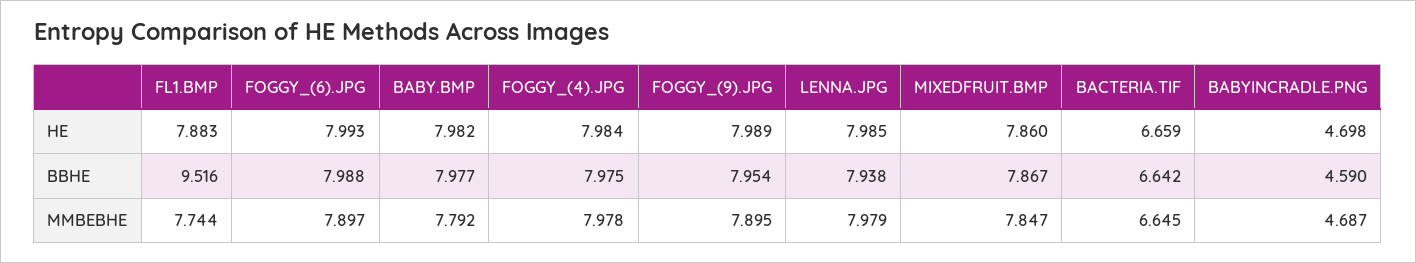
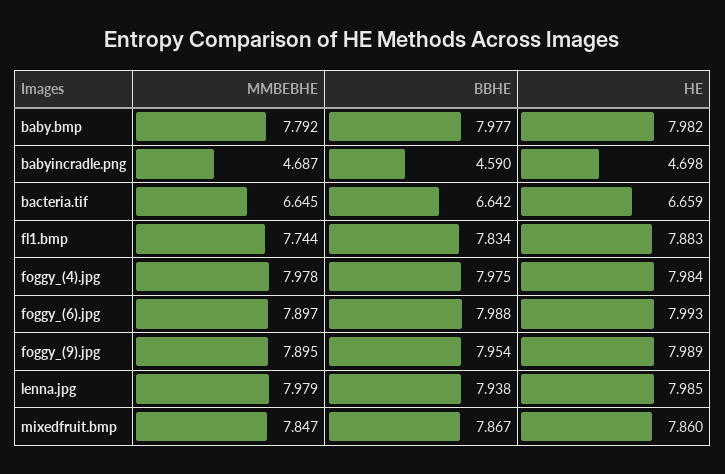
FL1.BMP, BBHE: 9.516 -> 7.834

